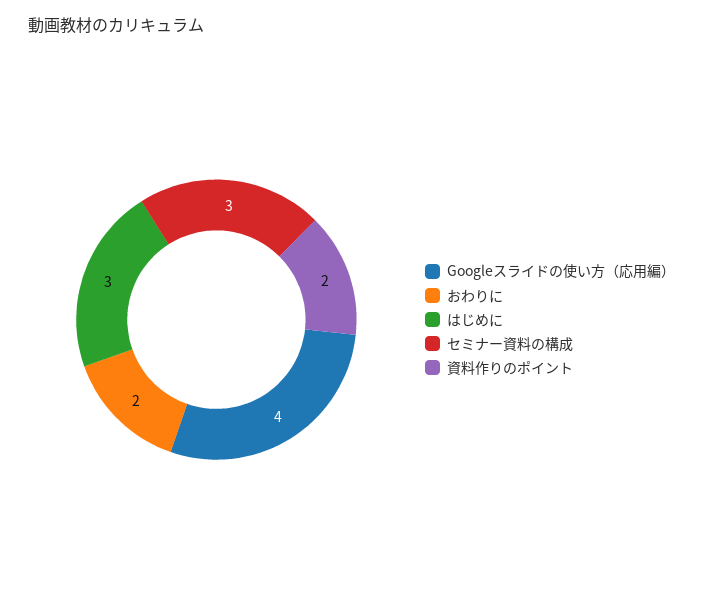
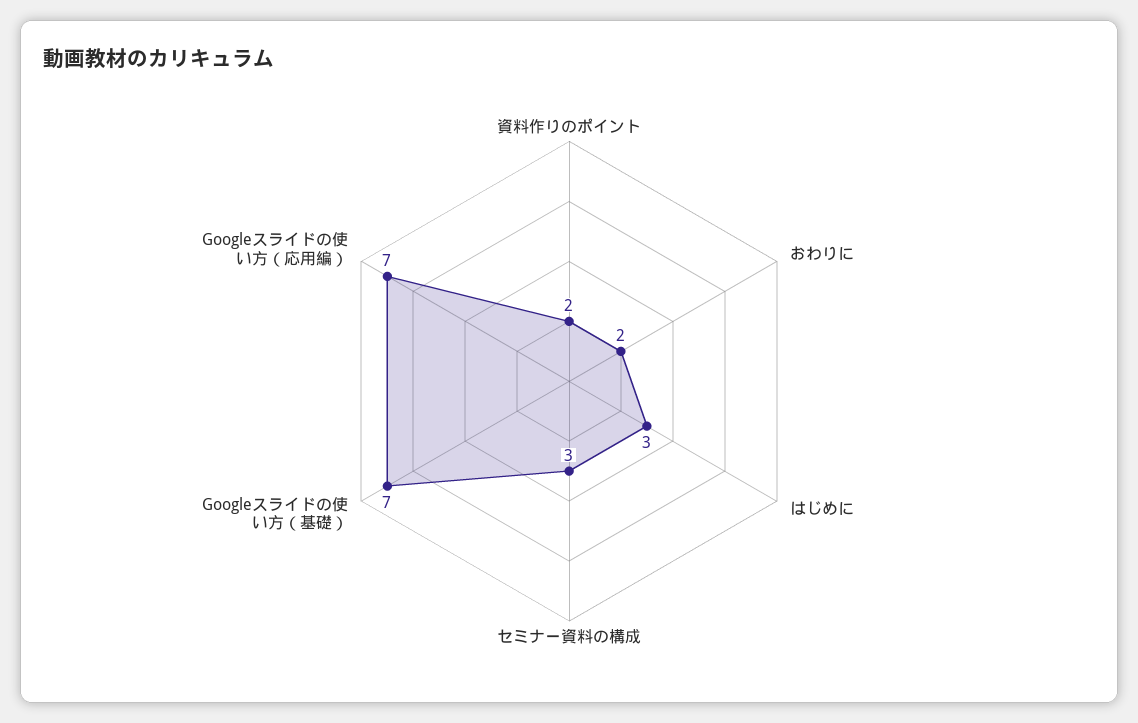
Googleスライドの使い方（応用編）: 4 -> 7
Googleスライドの使い方（基礎）: none -> 7

